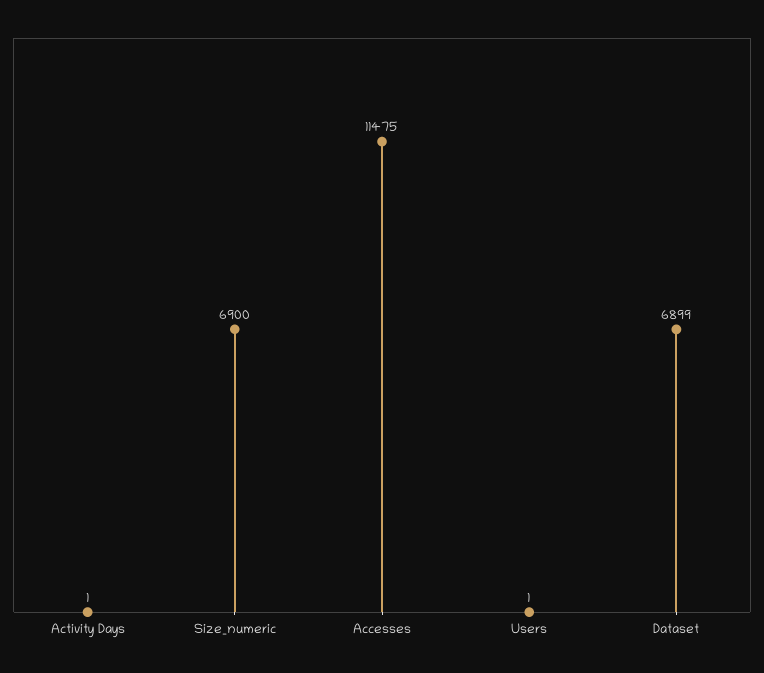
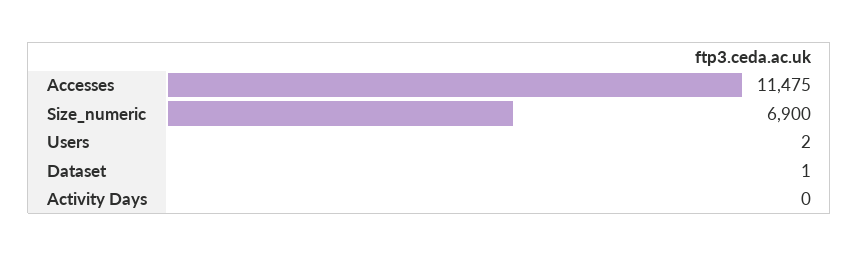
Activity Days: 1 -> 0
Users: 1 -> 2
Dataset: 6899 -> 1

